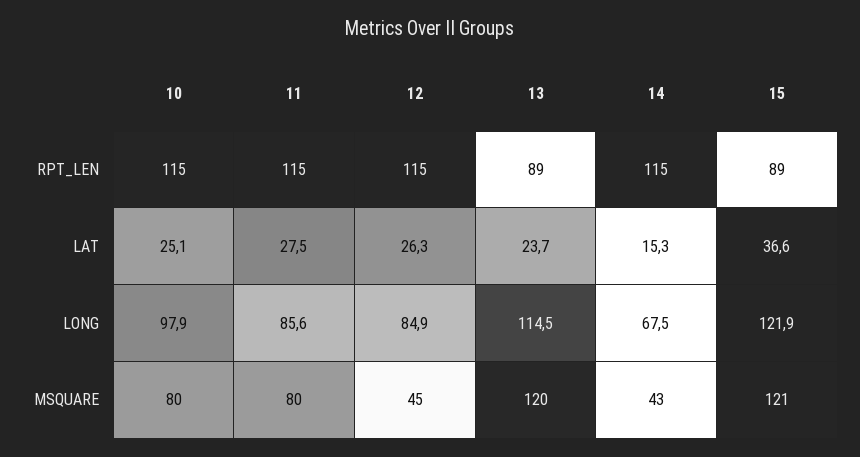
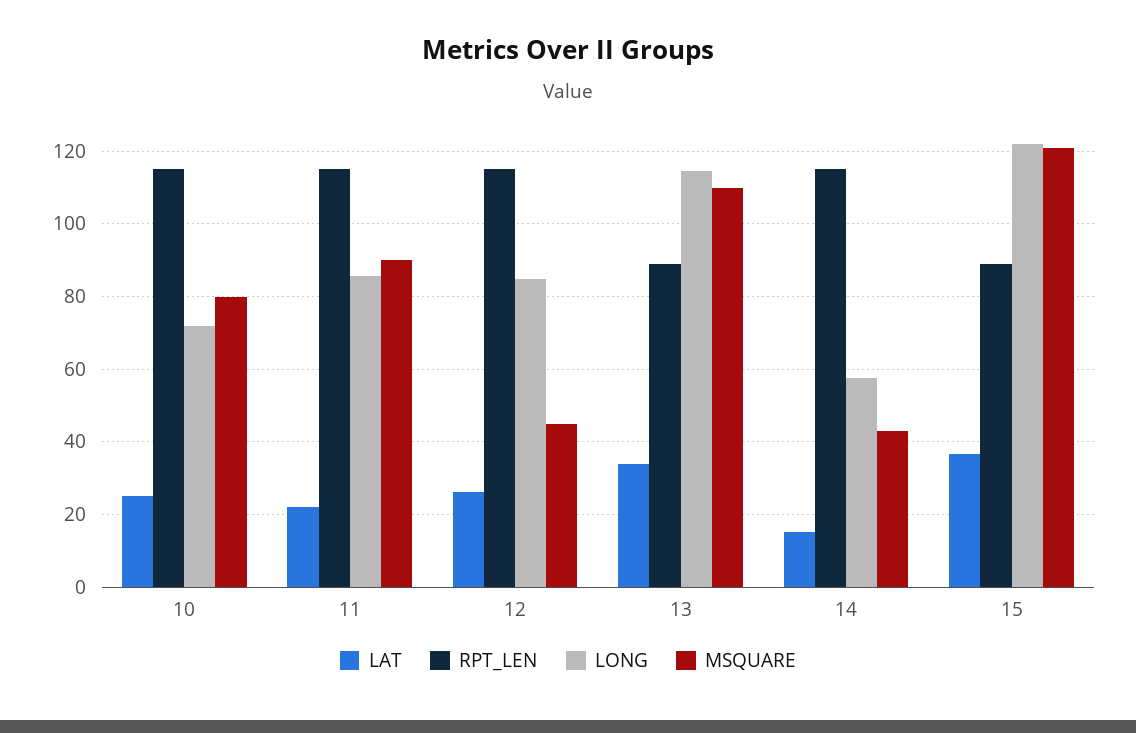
LAT, 11: 27.5 -> 22
LAT, 13: 23.7 -> 34
LONG, 10: 97.9 -> 72
LONG, 14: 67.5 -> 58
MSQUARE, 11: 80 -> 90
MSQUARE, 13: 120 -> 110

